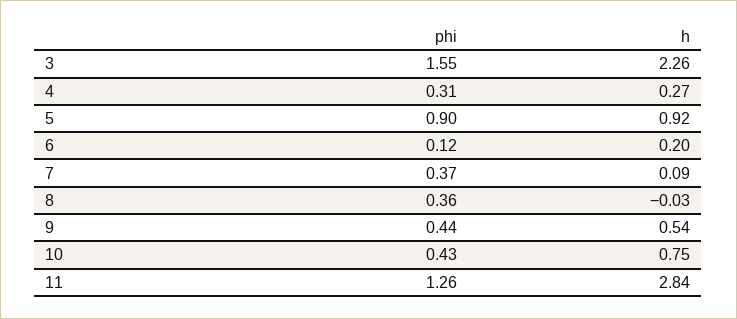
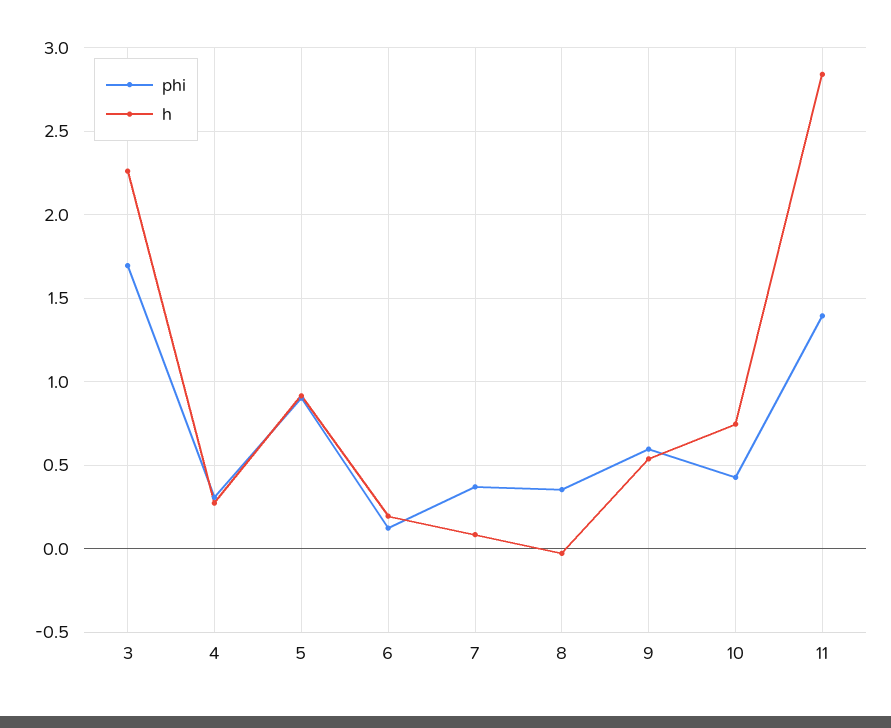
phi, 3: 1.55 -> 1.7
phi, 9: 0.44 -> 0.6
phi, 11: 1.26 -> 1.4

